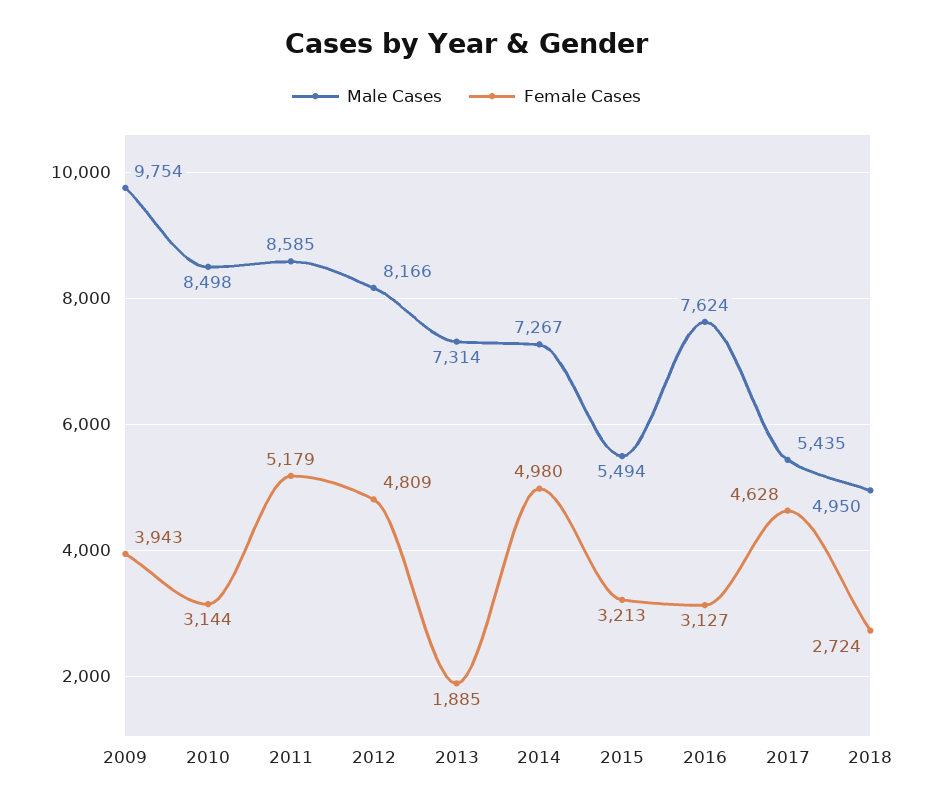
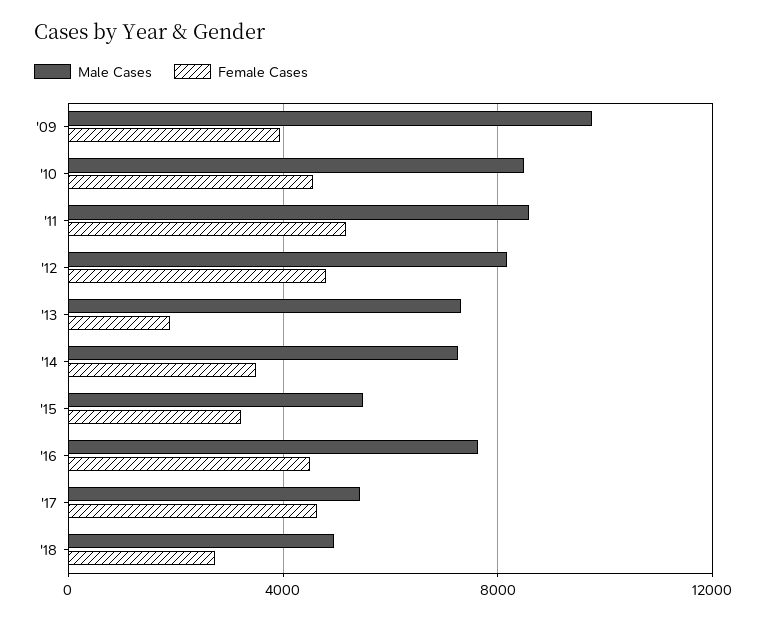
Female Cases, 2010: 3144 -> 4500
Female Cases, 2014: 4980 -> 3500
Female Cases, 2016: 3127 -> 4500

